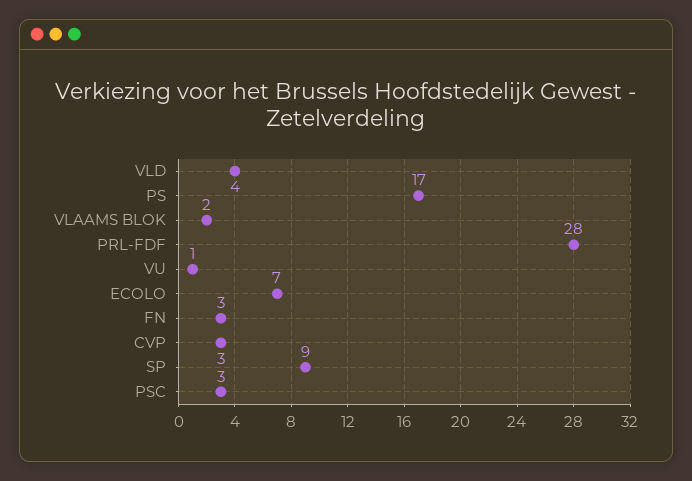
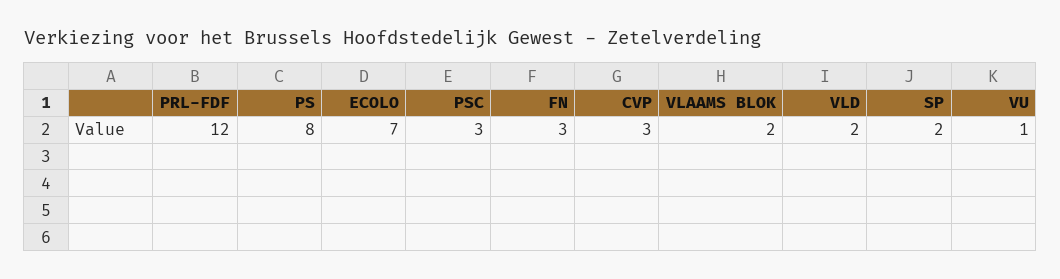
VLD: 4 -> 2
PS: 17 -> 8
PRL-FDF: 28 -> 12
SP: 9 -> 2

